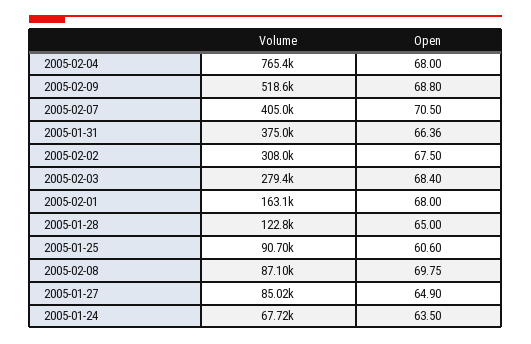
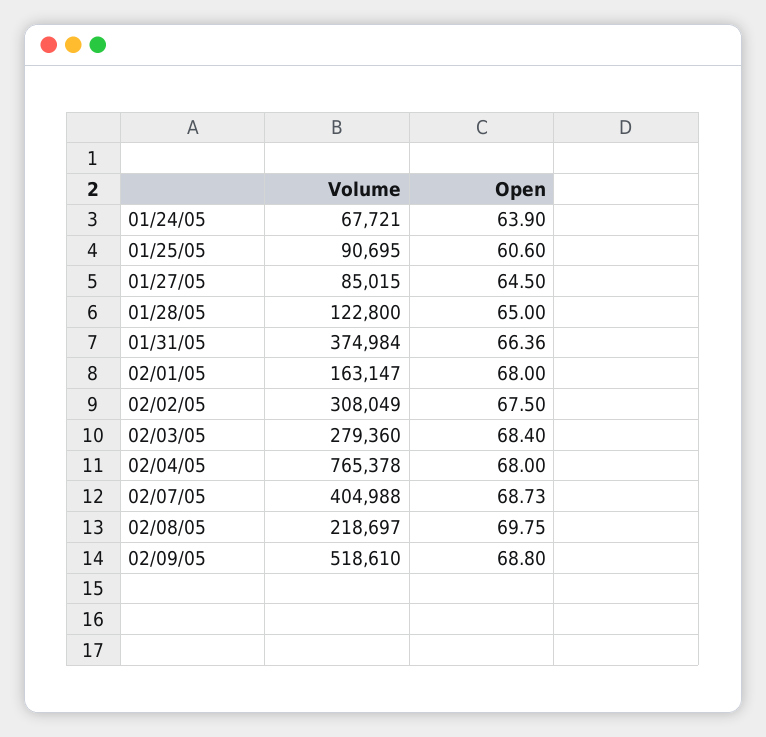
Open, 2005-02-07: 70.5 -> 68.73
Volume, 2005-02-08: 87100 -> 218697
Open, 2005-01-27: 64.9 -> 64.5
Open, 2005-01-24: 63.5 -> 63.9

